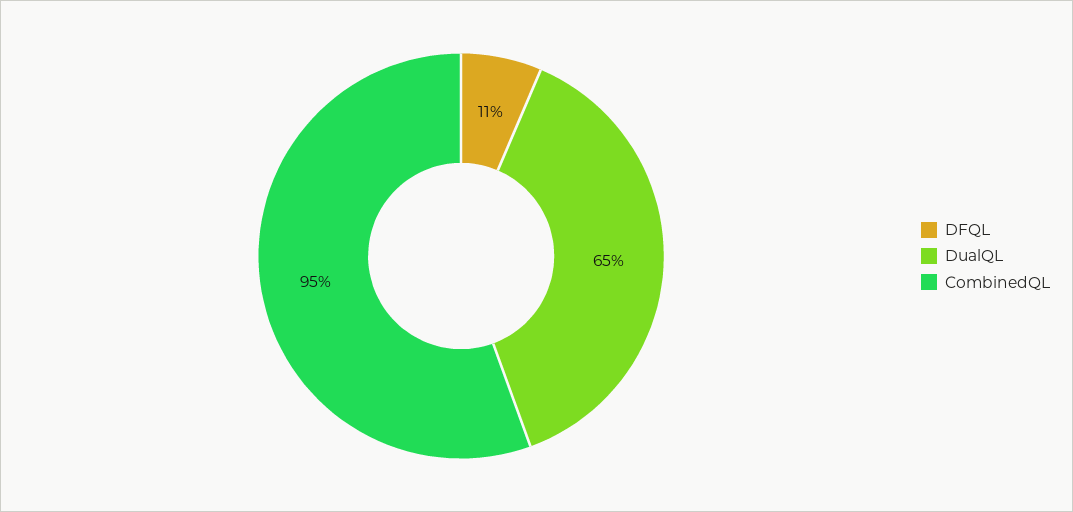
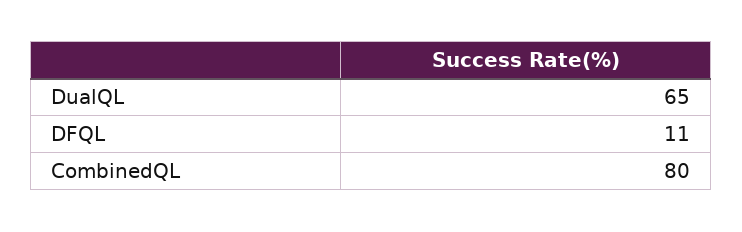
CombinedQL: 95 -> 80

